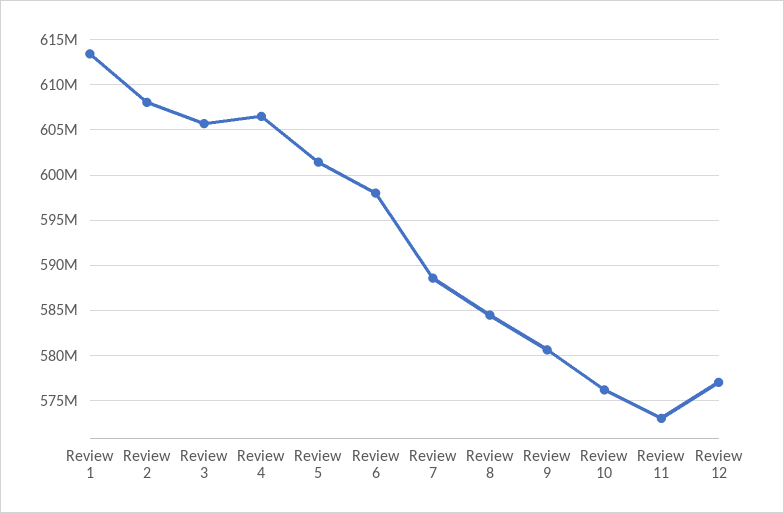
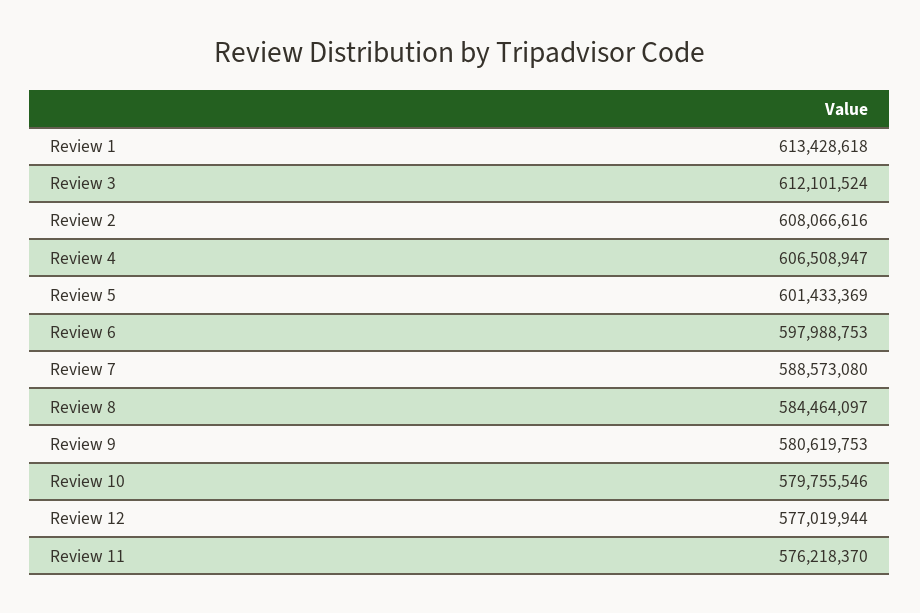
Review 3: 606000000 -> 612101524
Review 10: 576000000 -> 579755546
Review 11: 573000000 -> 576218370

